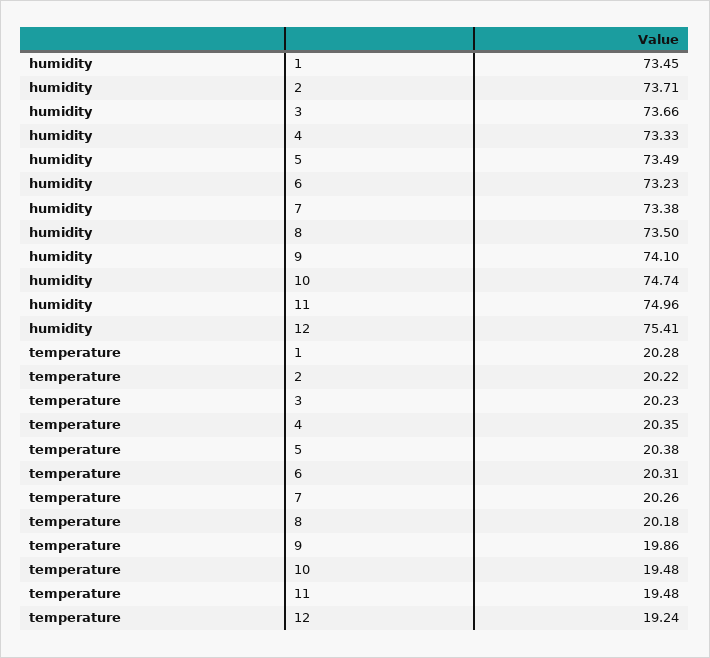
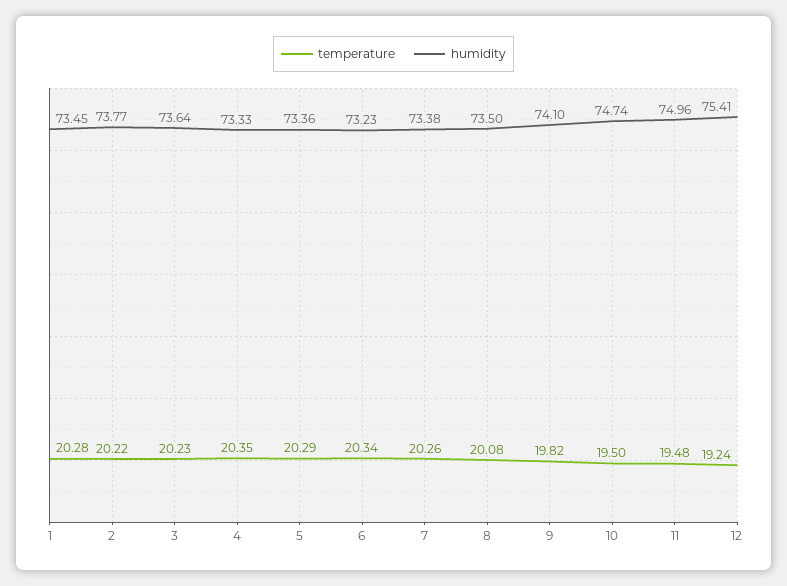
humidity, 2: 73.71 -> 73.77
humidity, 3: 73.66 -> 73.64
humidity, 5: 73.49 -> 73.36
temperature, 5: 20.38 -> 20.29
temperature, 6: 20.31 -> 20.34
temperature, 8: 20.18 -> 20.08
temperature, 9: 19.86 -> 19.82
temperature, 10: 19.48 -> 19.5

